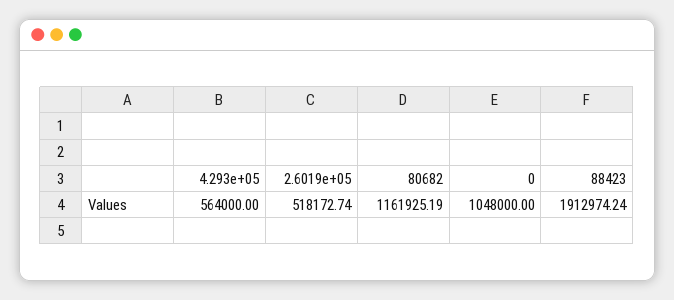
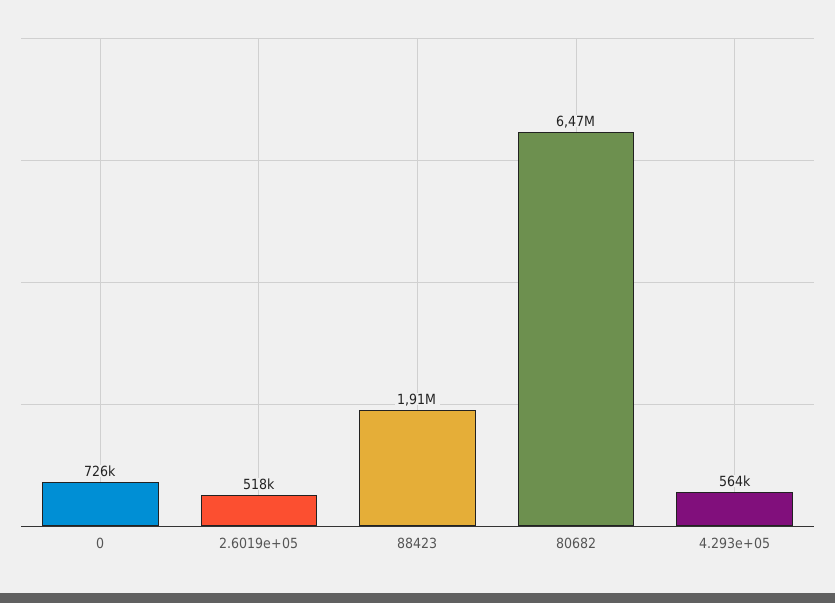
80682: 1161925.19 -> 6470000
0: 1048000 -> 726000

